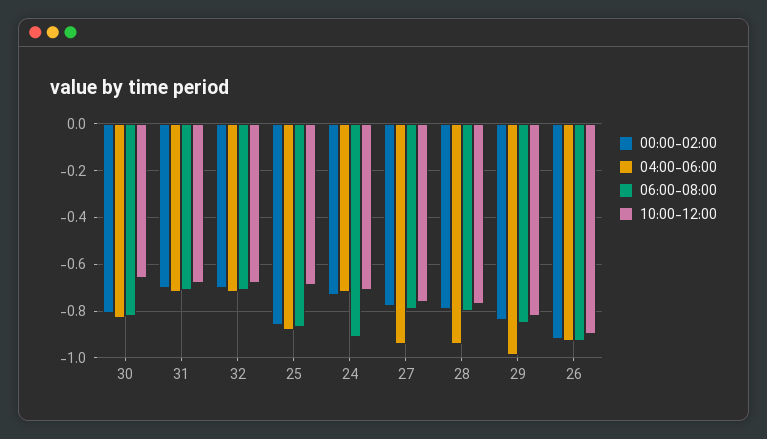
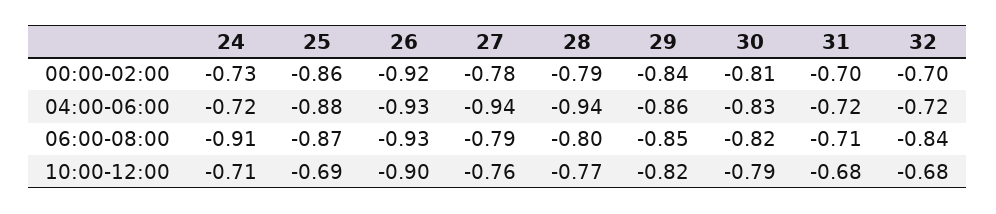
10:00-12:00, 30: -0.65 -> -0.79
06:00-08:00, 32: -0.7 -> -0.84
04:00-06:00, 29: -1 -> -0.86

